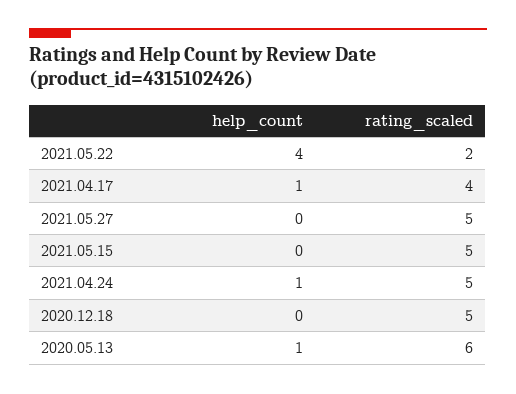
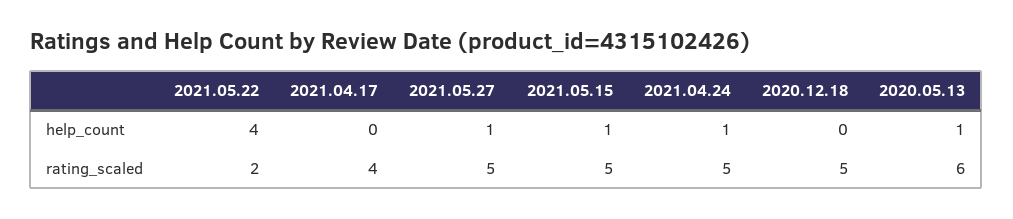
help_count, 2021.04.17: 1 -> 0
help_count, 2021.05.27: 0 -> 1
help_count, 2021.05.15: 0 -> 1

